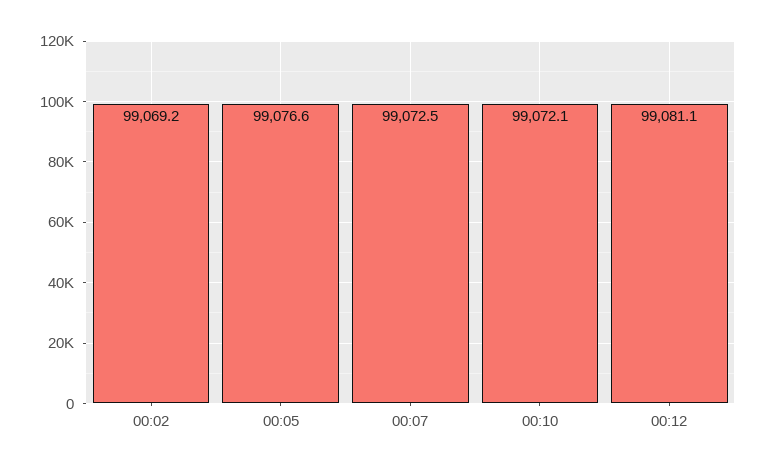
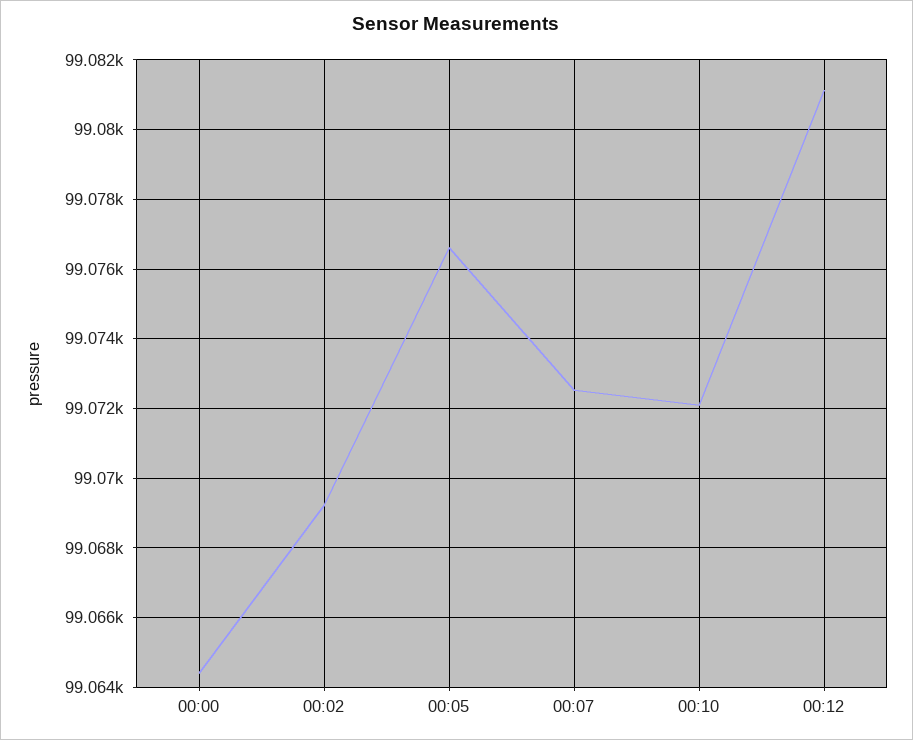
00:00: none -> 99064.4

